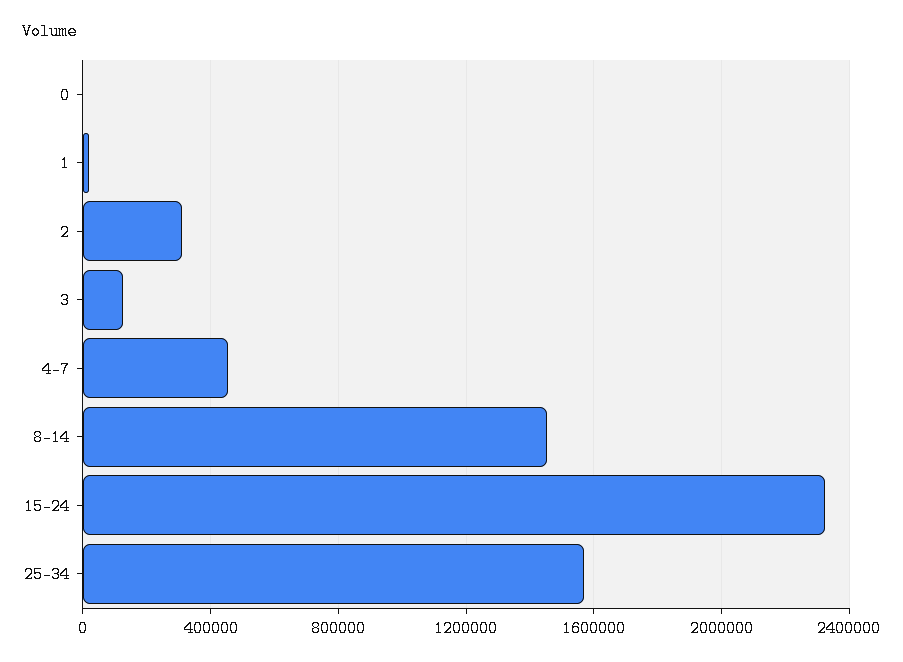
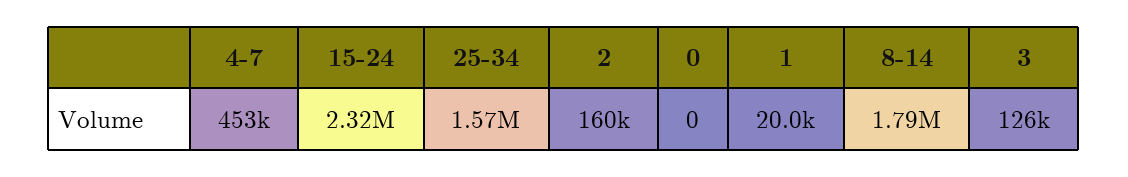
2: 300000 -> 160000
8-14: 1450000 -> 1790000

